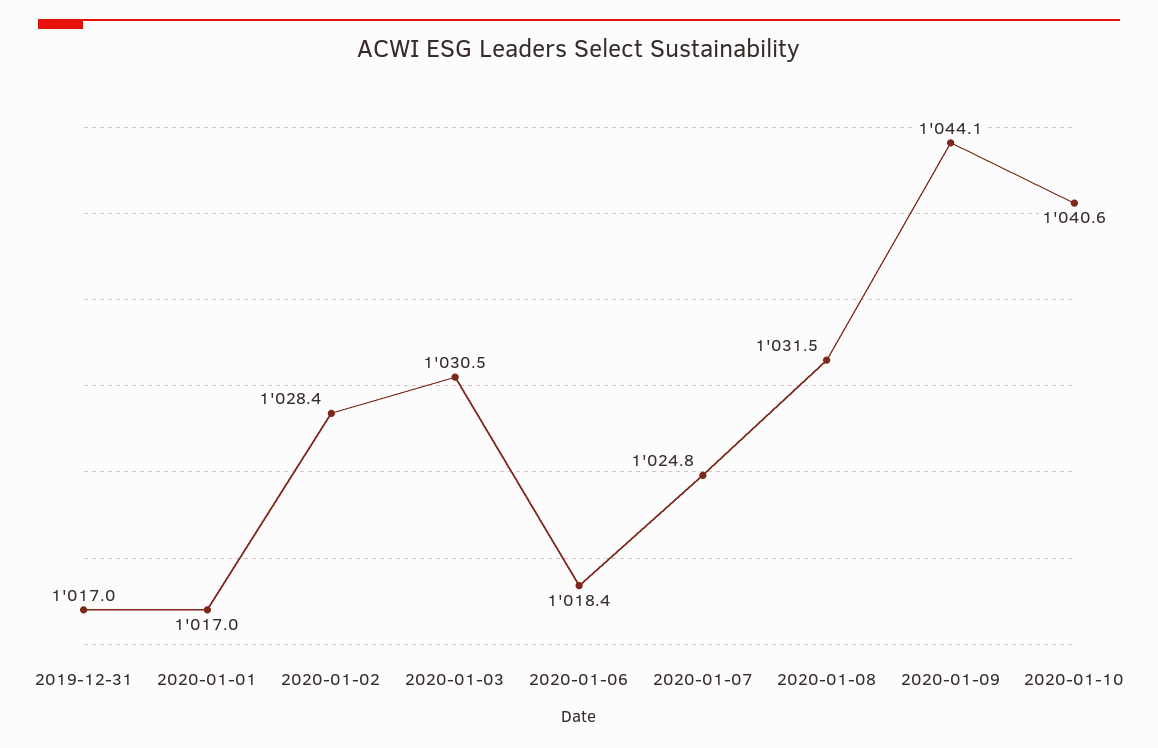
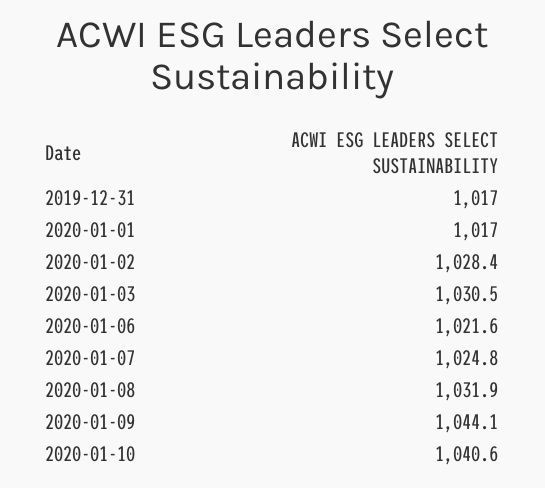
2020-01-06: 1018.4 -> 1021.6
2020-01-08: 1031.5 -> 1031.9

